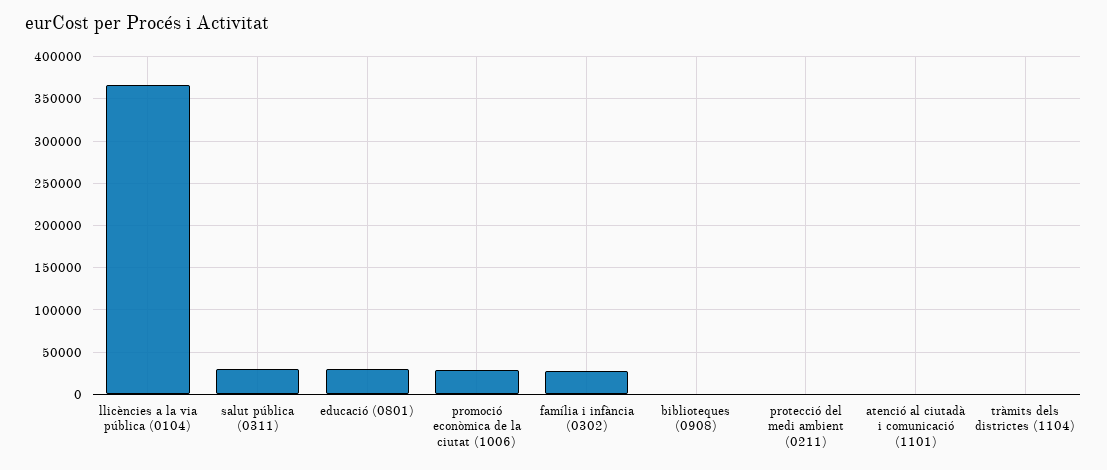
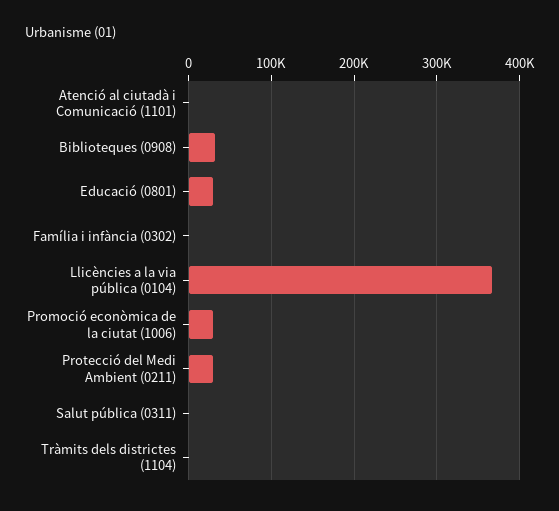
salut pública (0311): 30000 -> 0
família i infància (0302): 30000 -> 0
biblioteques (0908): 0 -> 30000
protecció del medi ambient (0211): 0 -> 30000

